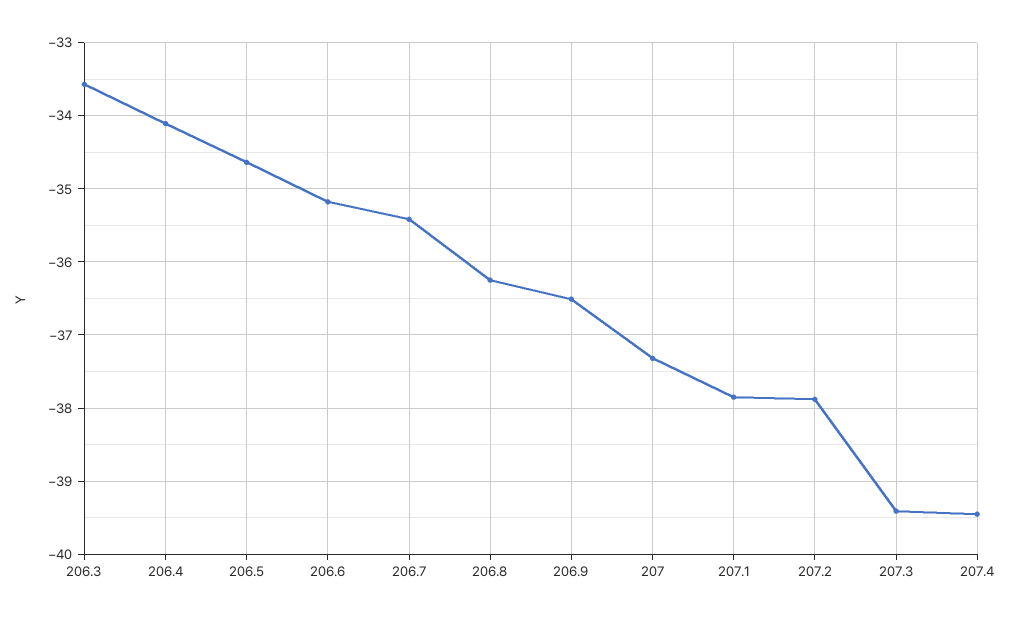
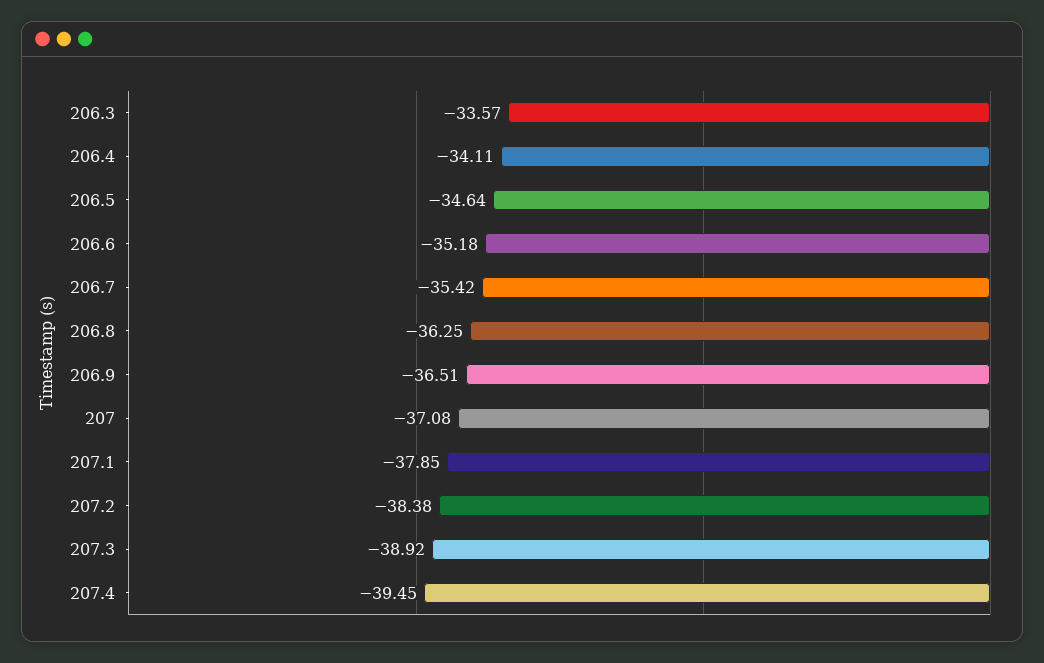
207: -37.3 -> -37.08
207.2: -37.9 -> -38.38
207.3: -39.4 -> -38.92

